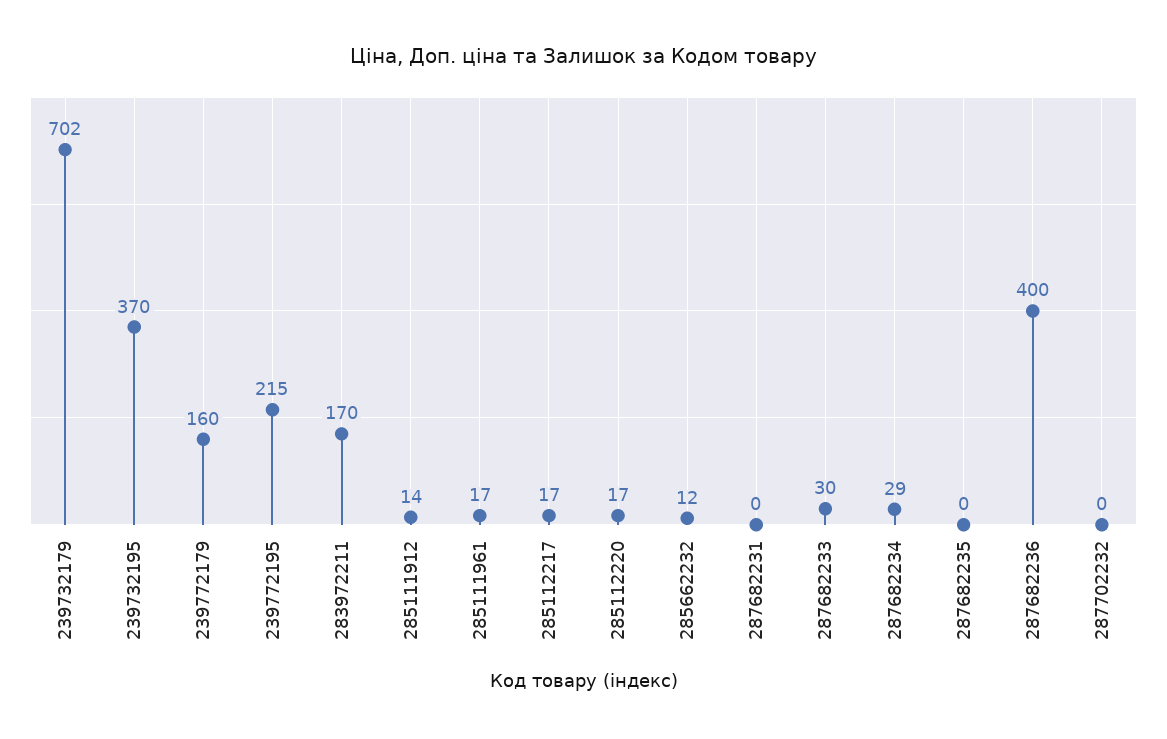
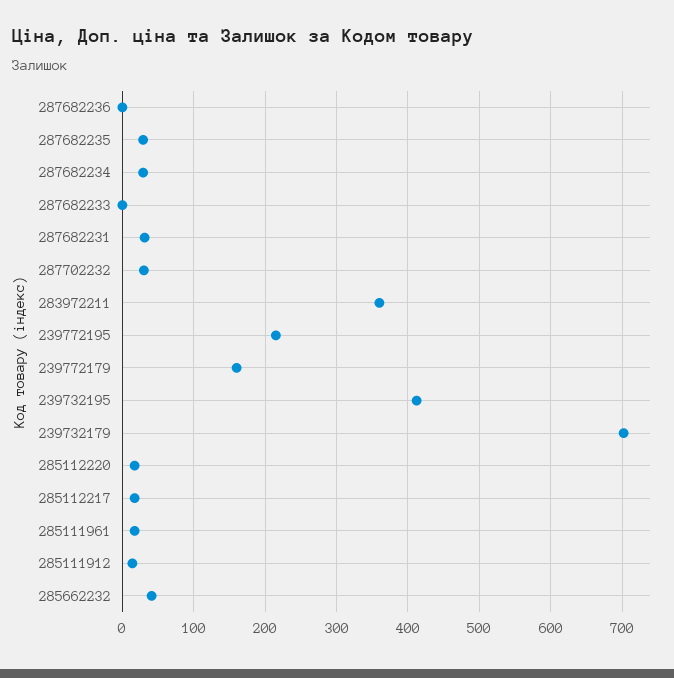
239732195: 370 -> 410
283972211: 170 -> 360
285662232: 12 -> 40
287682231: 0 -> 30
287682233: 30 -> 0
287682235: 0 -> 30
287682236: 400 -> 0
287702232: 0 -> 30

